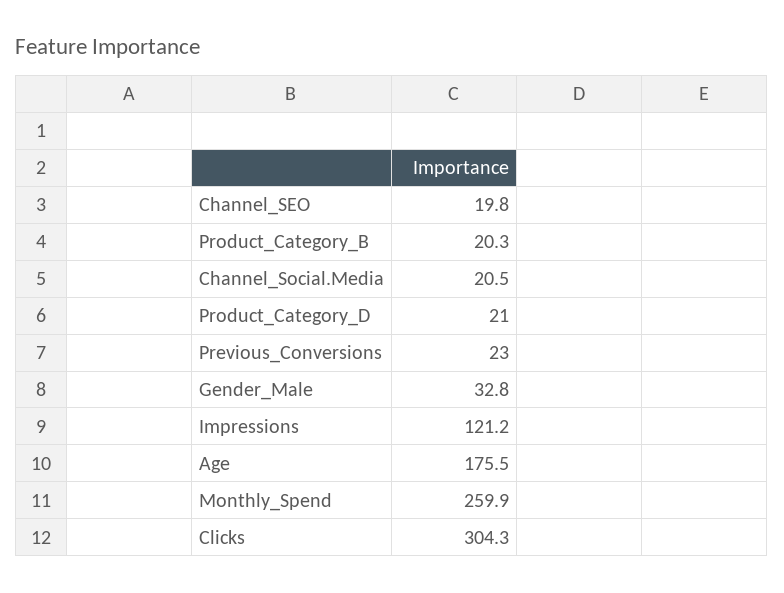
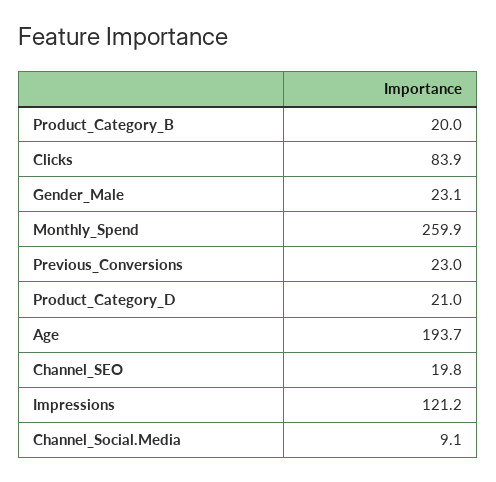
Product_Category_B: 20.3 -> 20
Channel_Social.Media: 20.5 -> 9.1
Gender_Male: 32.8 -> 23.1
Age: 175.5 -> 193.7
Clicks: 304.3 -> 83.9

